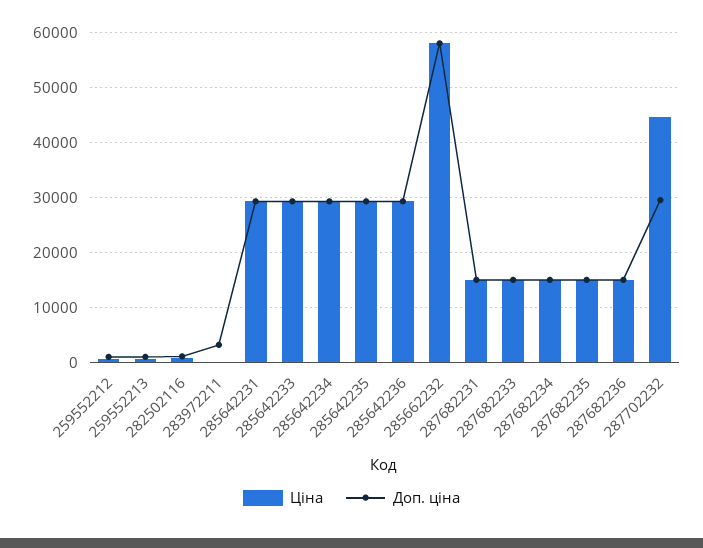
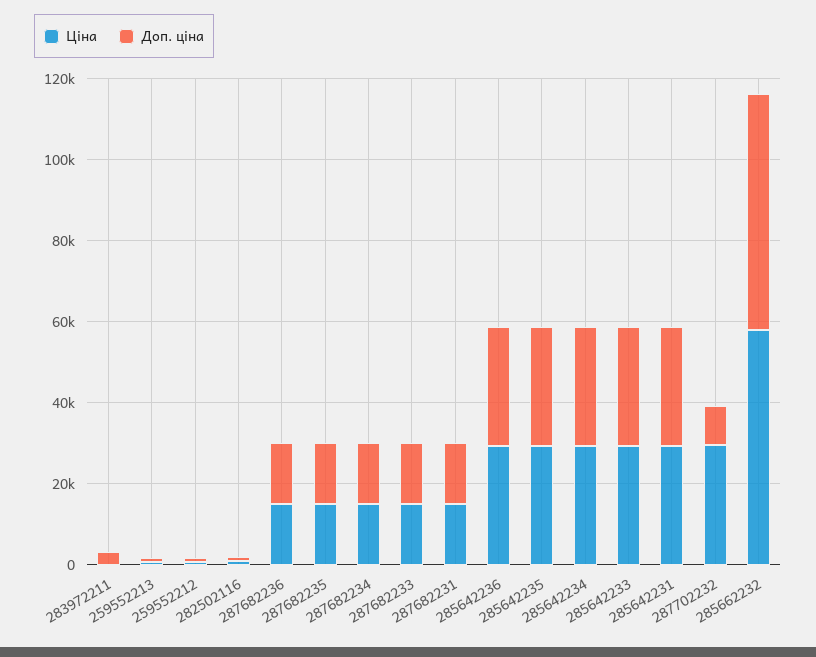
Ціна, 287702232: 44000 -> 30000
Доп. ціна, 287702232: 30000 -> 10000

